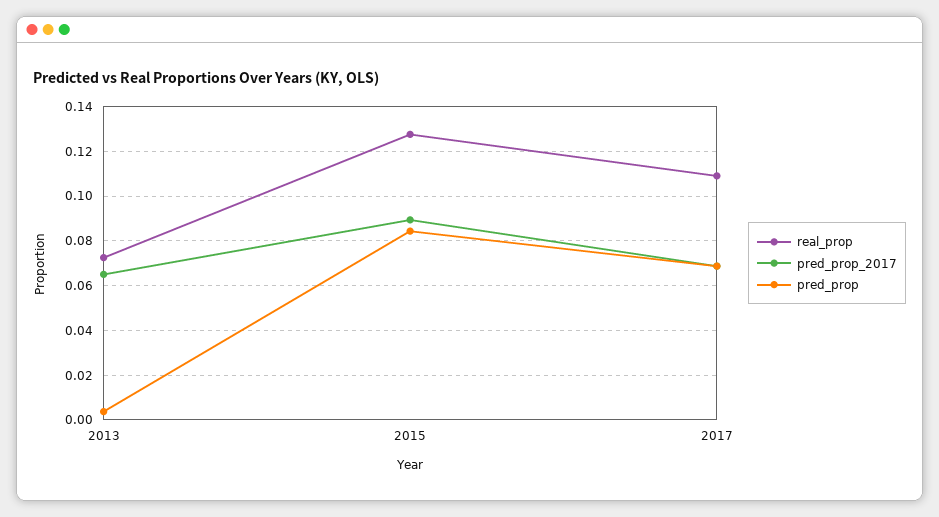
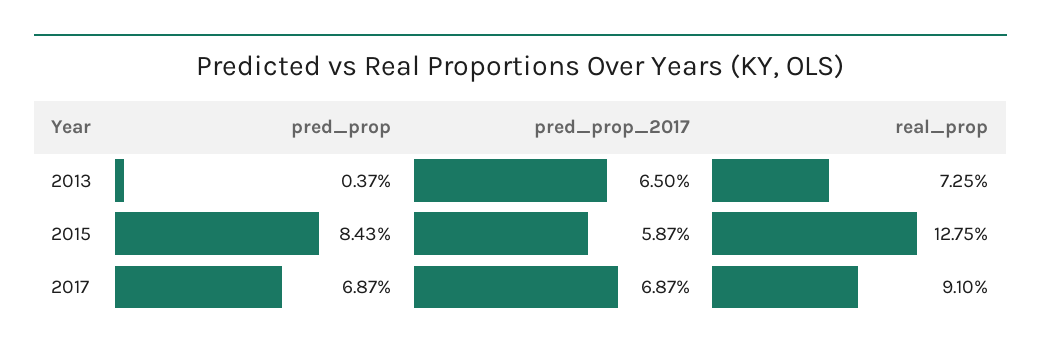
pred_prop_2017, 2015: 0.09 -> 0.0587
real_prop, 2017: 0.11 -> 0.091

